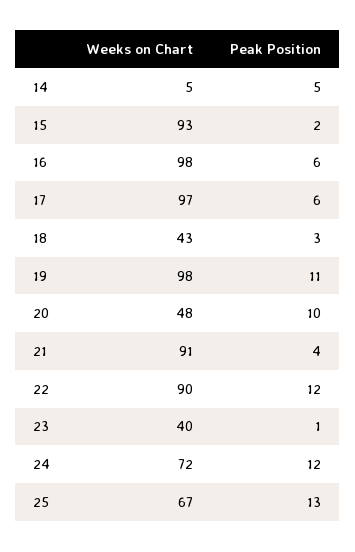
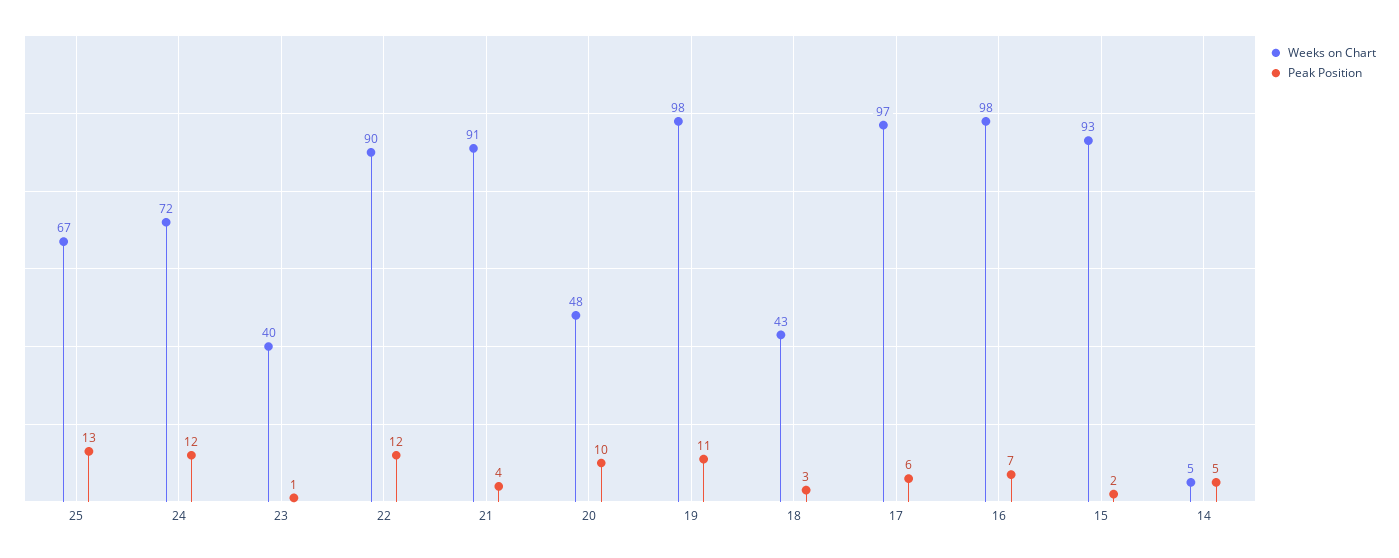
Peak Position, 16: 6 -> 7

